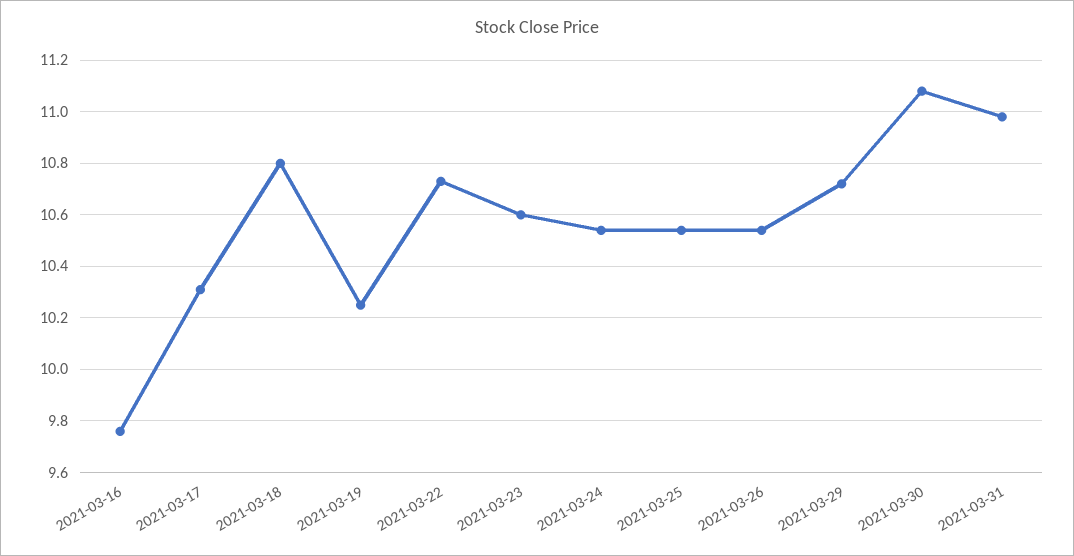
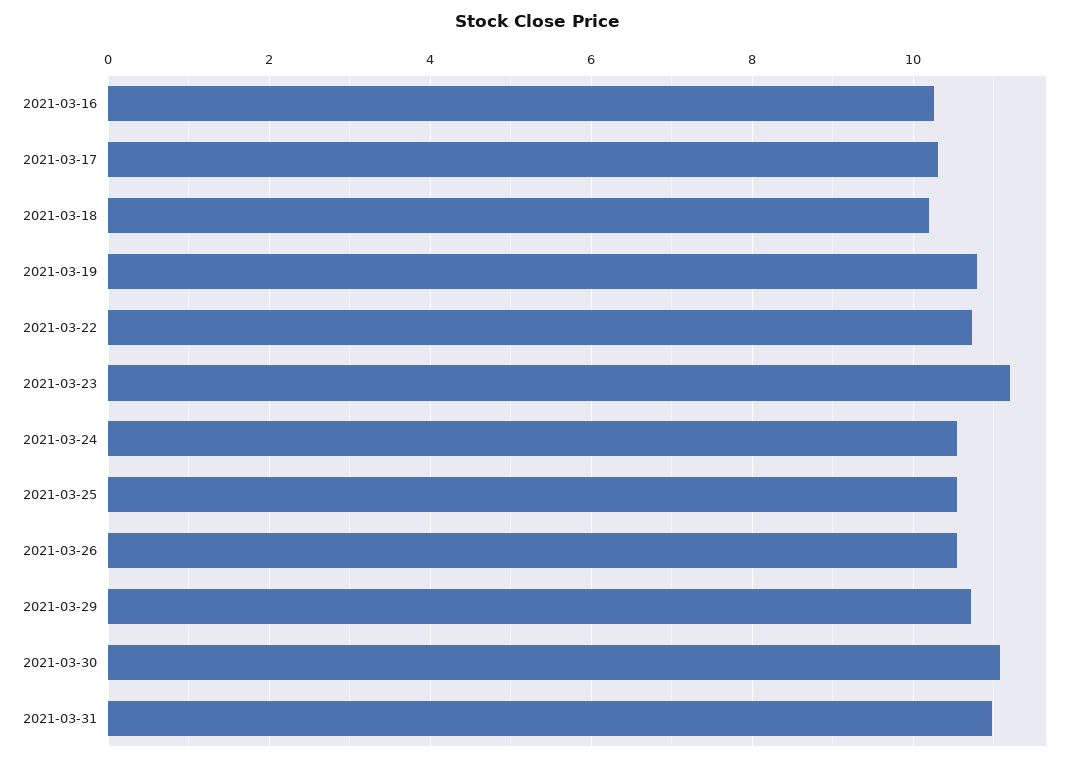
2021-03-16: 9.75 -> 10.2
2021-03-18: 10.8 -> 10.2
2021-03-19: 10.25 -> 10.8
2021-03-23: 10.6 -> 11.2

